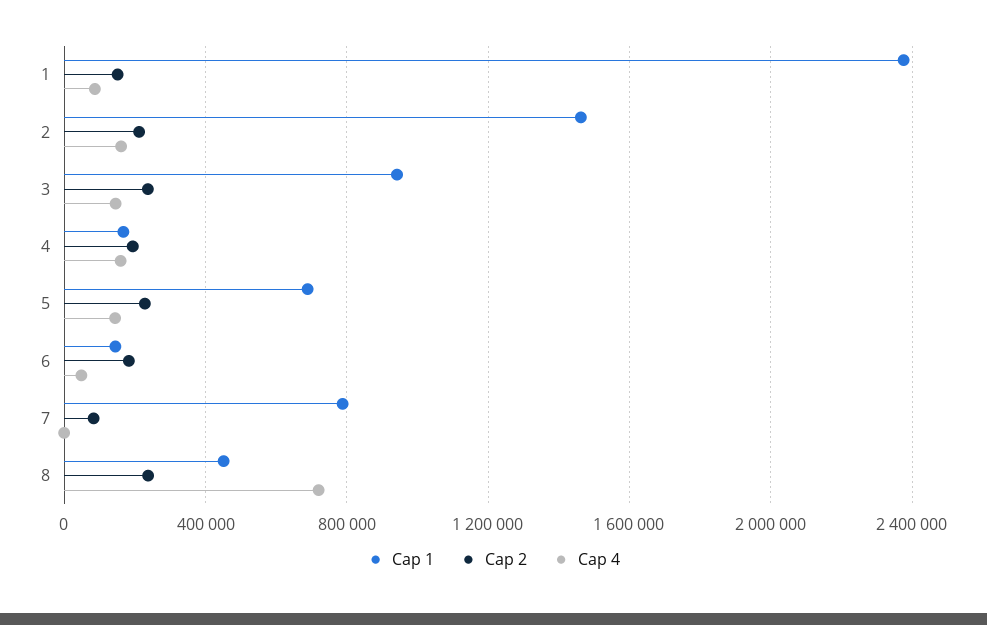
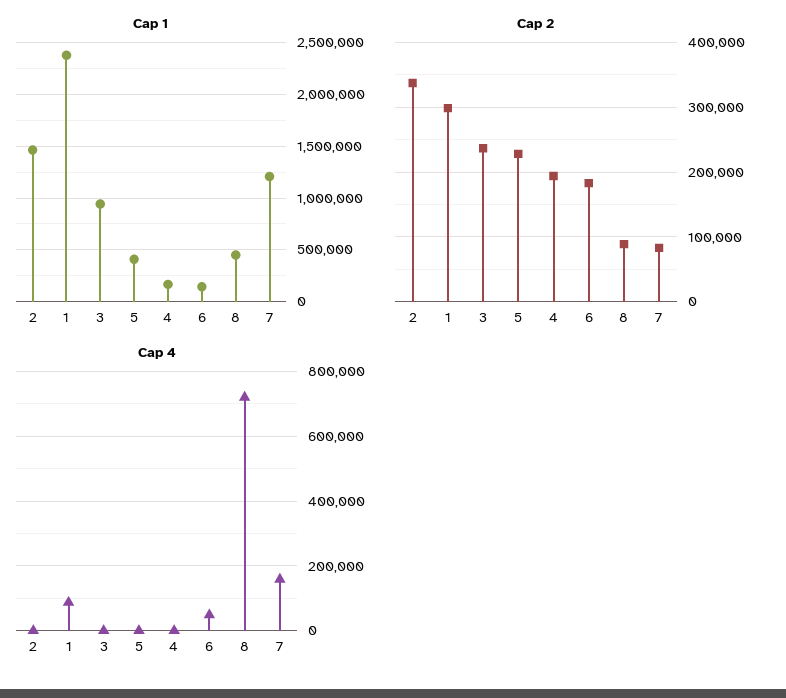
Cap 2, 1: 150000 -> 300000
Cap 2, 2: 200000 -> 340000
Cap 4, 2: 150000 -> 0
Cap 4, 3: 150000 -> 0
Cap 4, 4: 150000 -> 0
Cap 1, 5: 700000 -> 400000
Cap 4, 5: 150000 -> 0
Cap 1, 7: 800000 -> 1200000
Cap 4, 7: 0 -> 160000
Cap 2, 8: 250000 -> 90000

